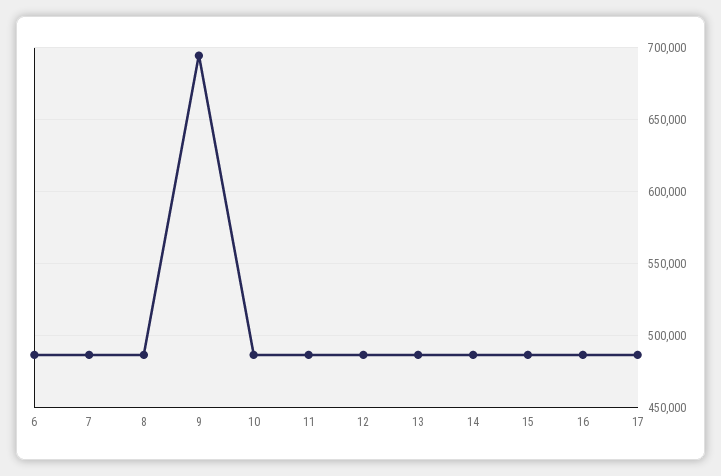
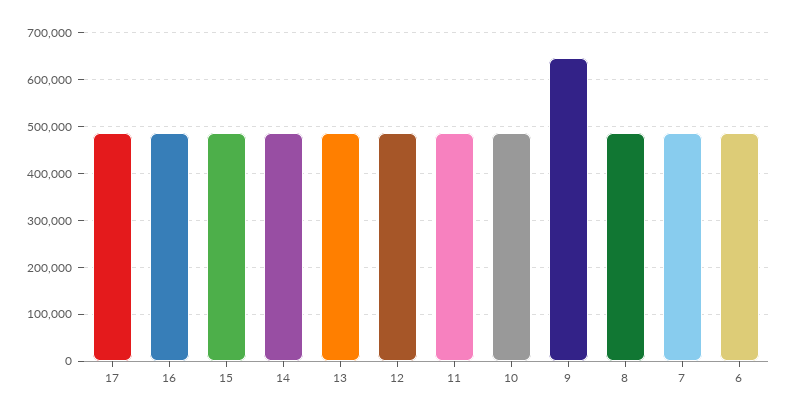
9: 695000 -> 640000

